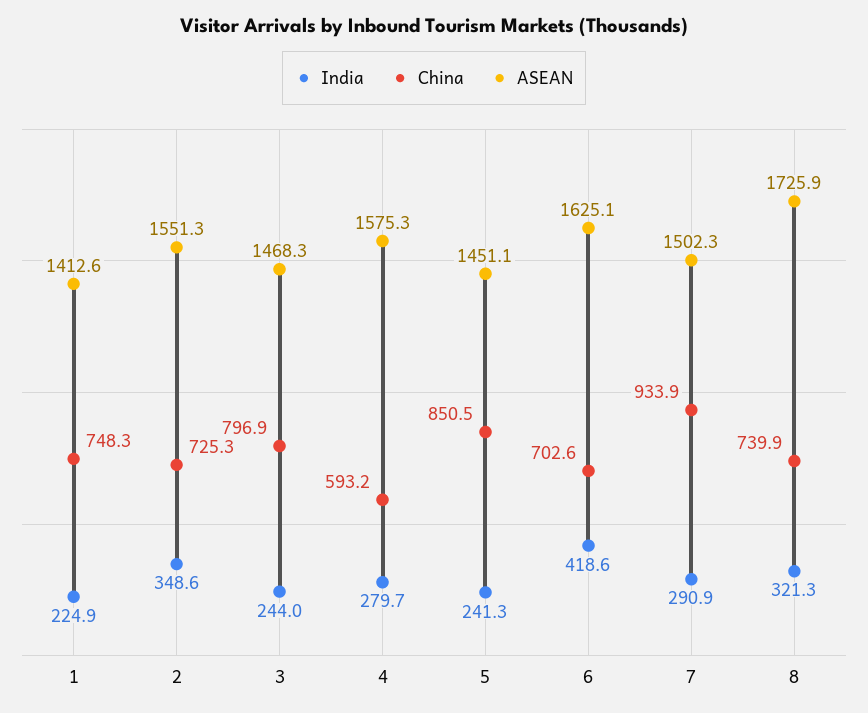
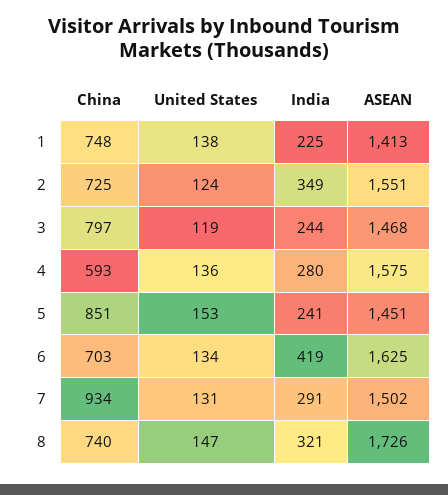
United States, 1: none -> 138
United States, 2: none -> 124
United States, 3: none -> 119
United States, 4: none -> 136
United States, 5: none -> 153
United States, 6: none -> 134
United States, 7: none -> 131
United States, 8: none -> 147

